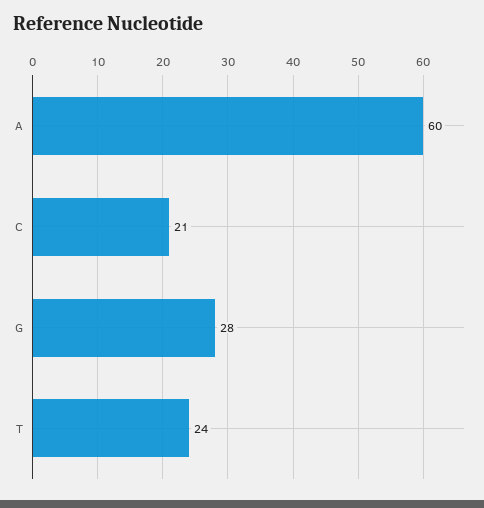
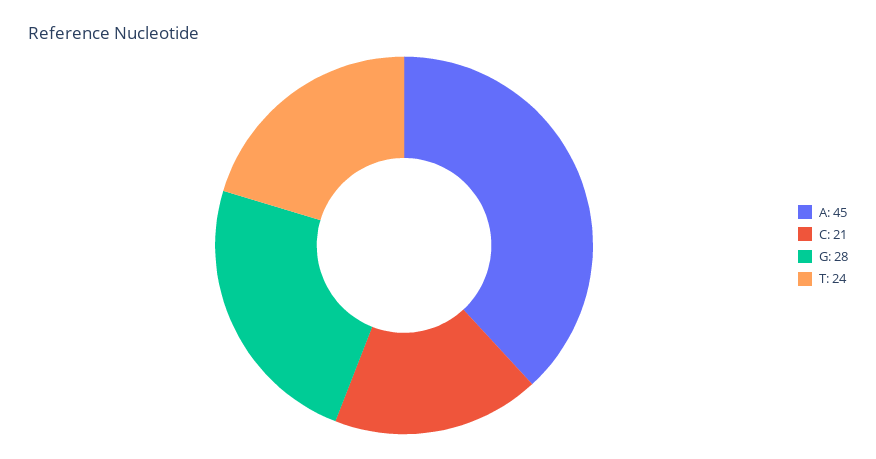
A: 60 -> 45

